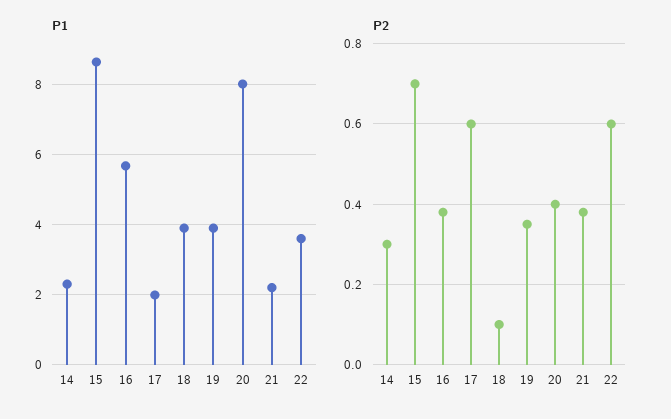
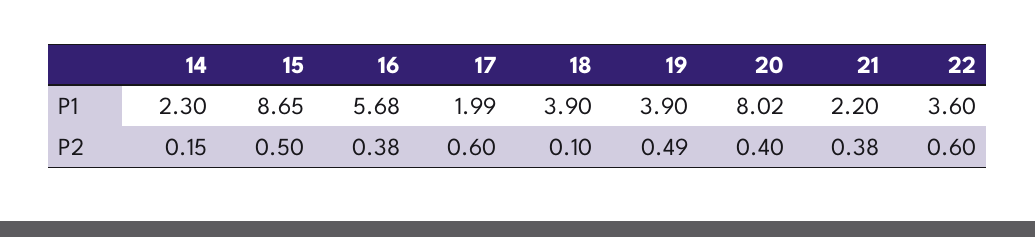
P2, 14: 0.3 -> 0.15
P2, 15: 0.7 -> 0.5
P2, 19: 0.35 -> 0.49

